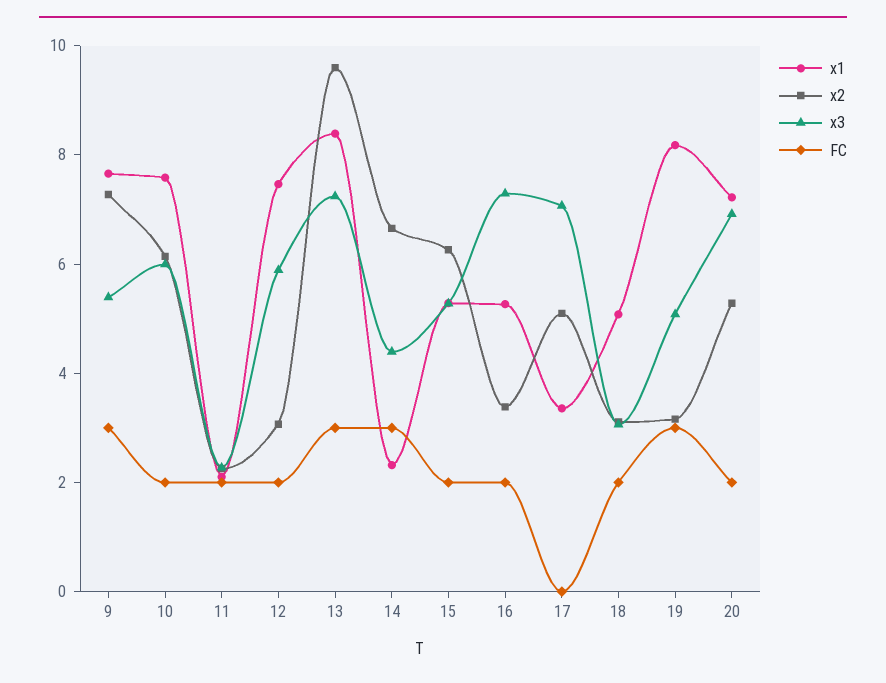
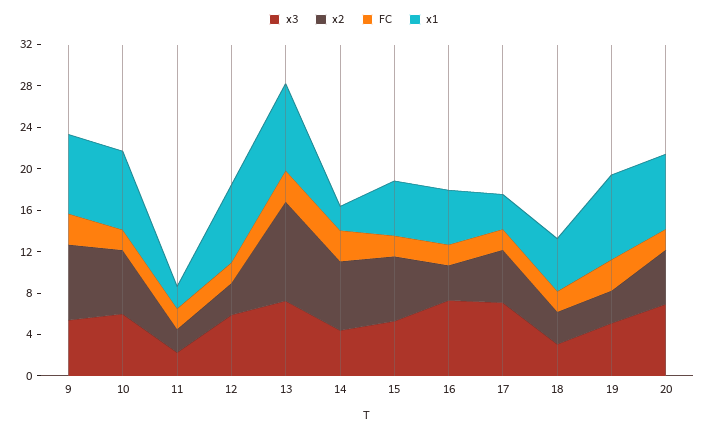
FC, 17: 0 -> 2

